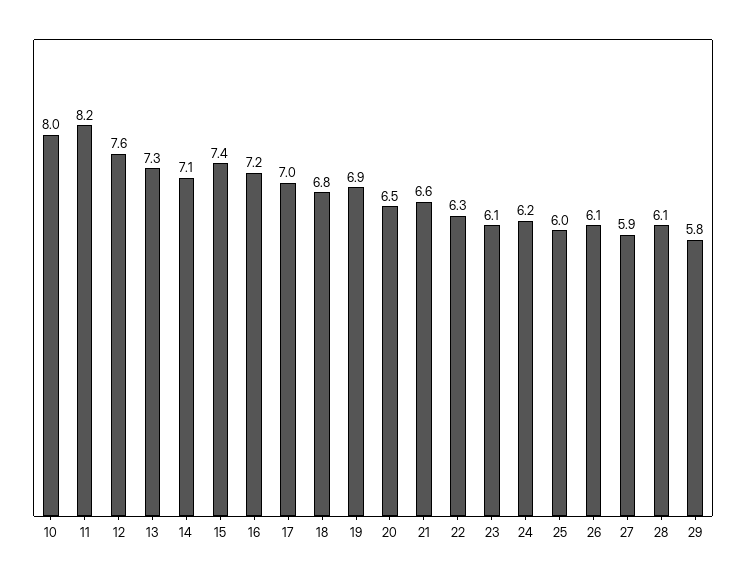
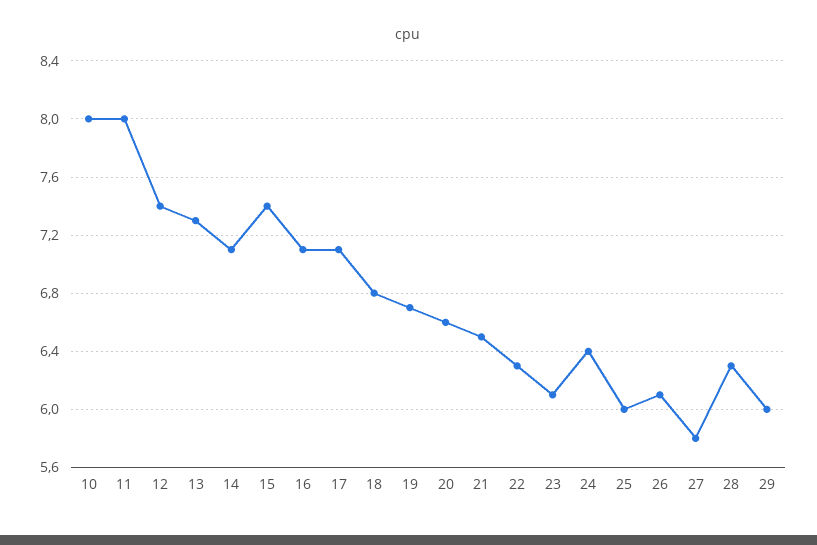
11: 8.2 -> 8
12: 7.6 -> 7.4
16: 7.2 -> 7.1
17: 7 -> 7.1
19: 6.9 -> 6.7
20: 6.5 -> 6.6
21: 6.6 -> 6.5
24: 6.2 -> 6.4
27: 5.9 -> 5.8
28: 6.1 -> 6.3
29: 5.8 -> 6

